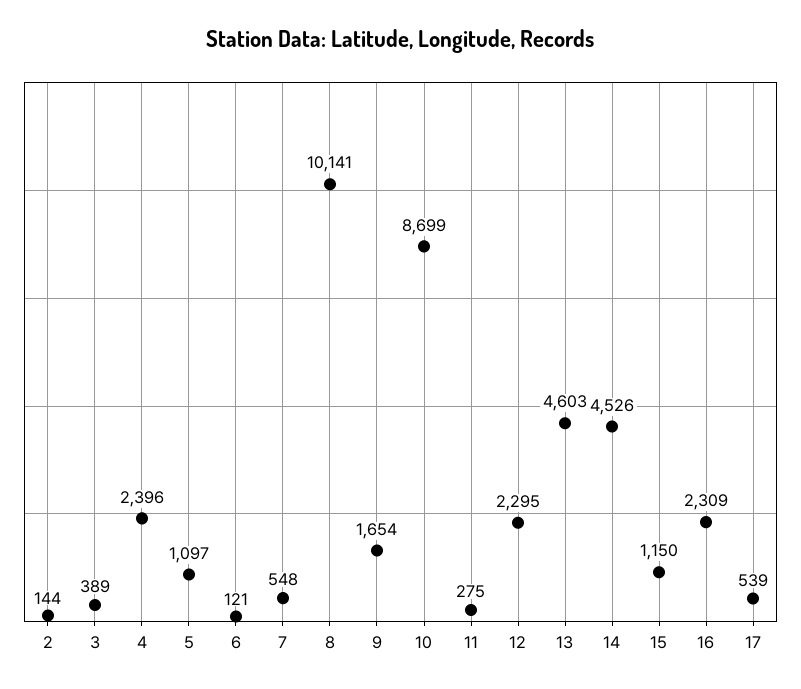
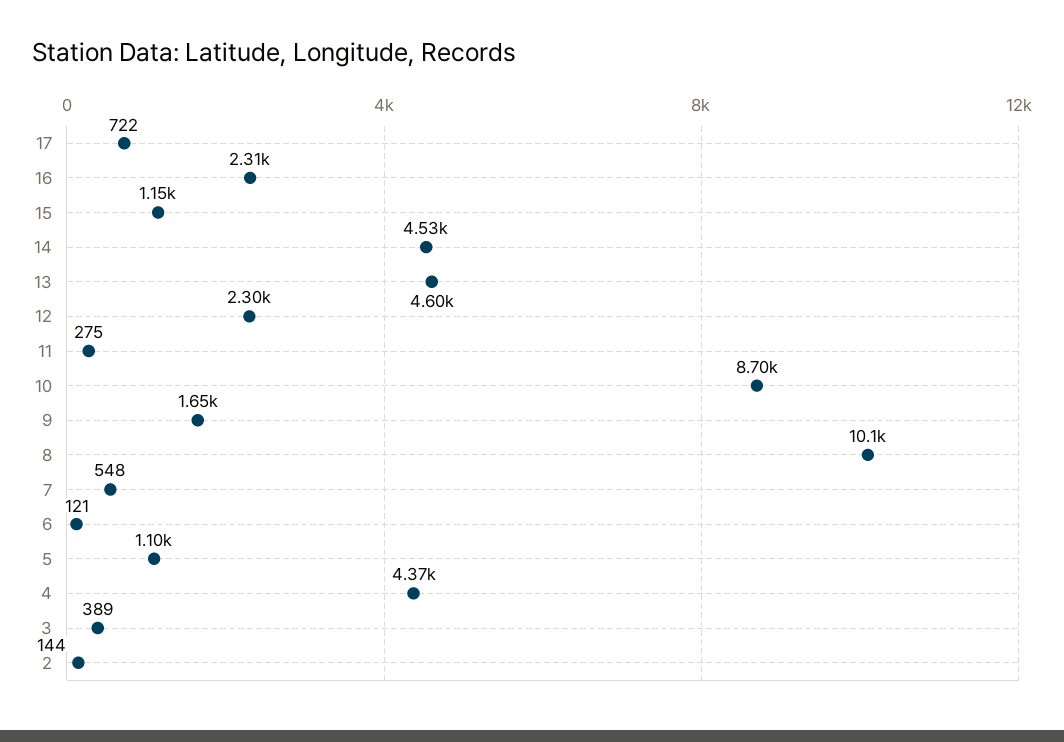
4: 2396 -> 4370
17: 539 -> 722

